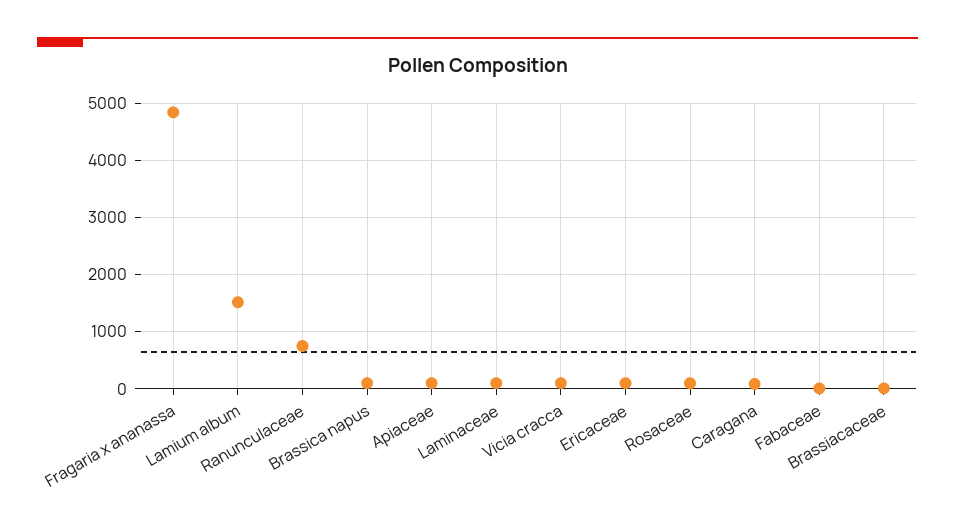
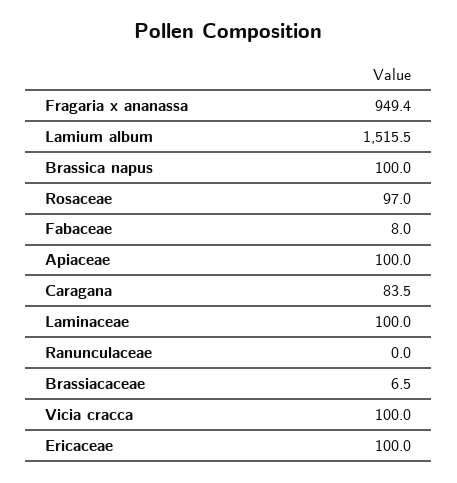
Fragaria x ananassa: 4800 -> 949.4
Ranunculaceae: 800 -> 0

